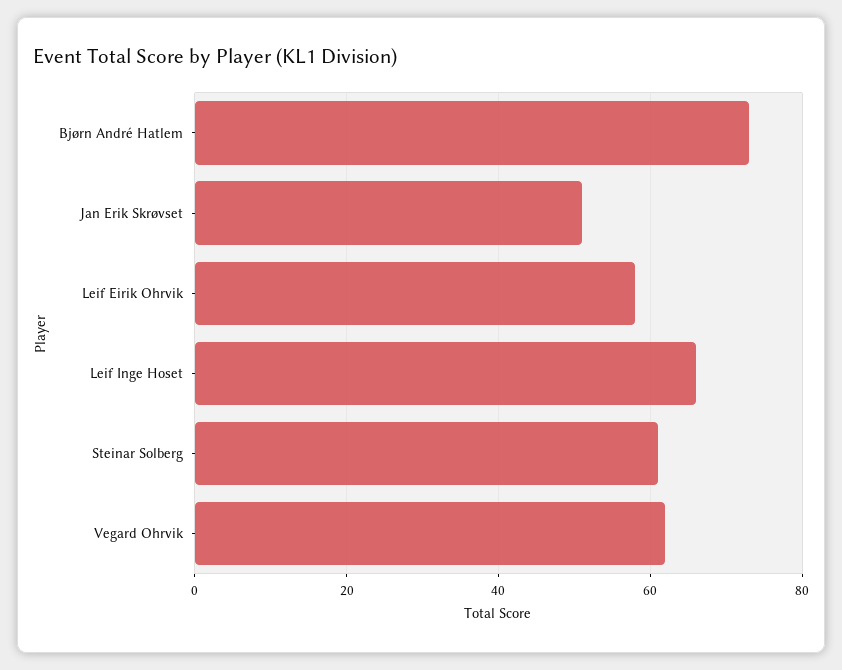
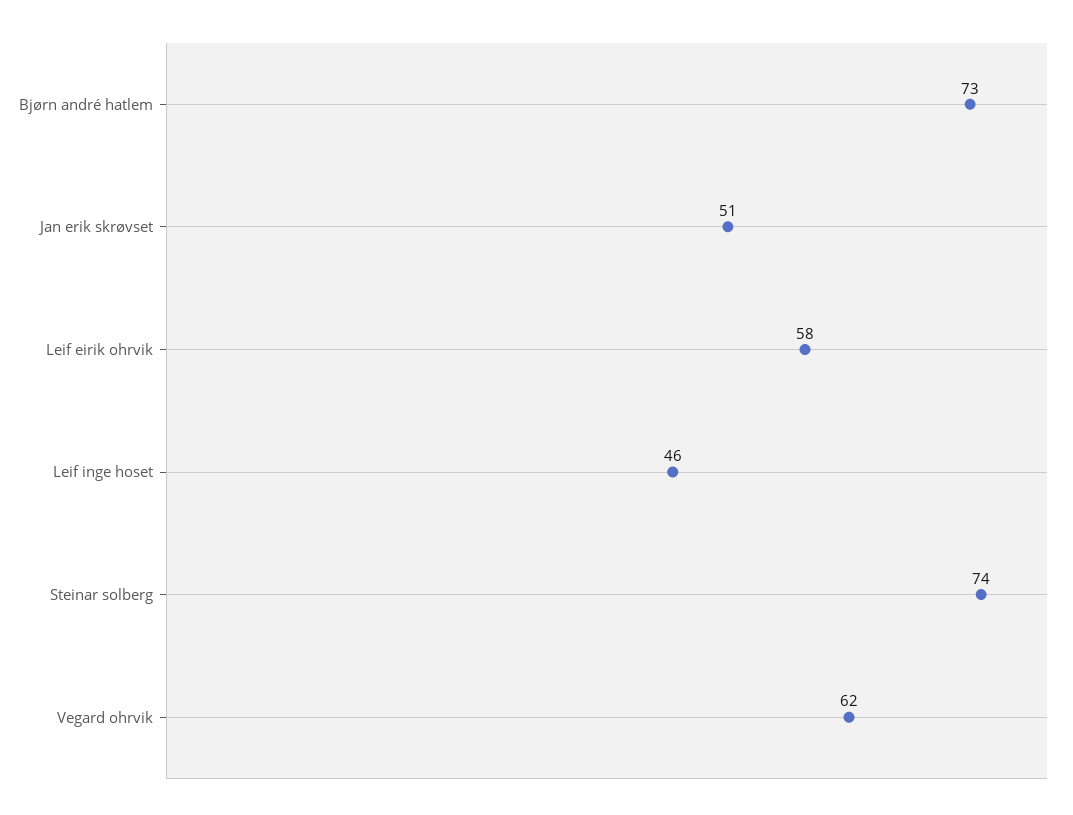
Leif Inge Hoset: 65 -> 46
Steinar Solberg: 60 -> 74

